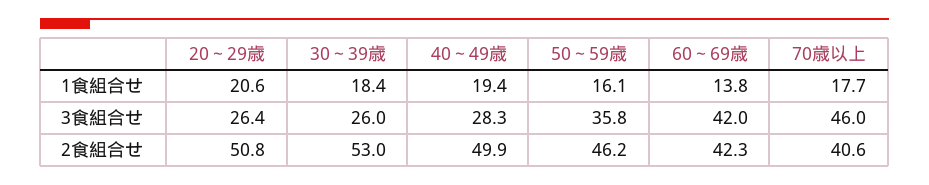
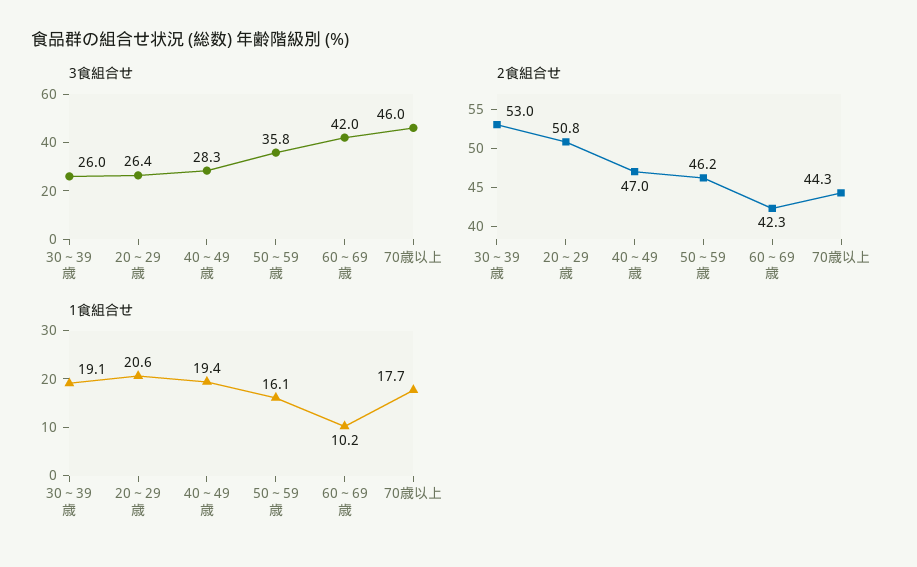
1食組合せ, 30～39歳: 18.4 -> 19.1
1食組合せ, 60～69歳: 13.8 -> 10.2
2食組合せ, 40～49歳: 49.9 -> 47
2食組合せ, 70歳以上: 40.6 -> 44.3

